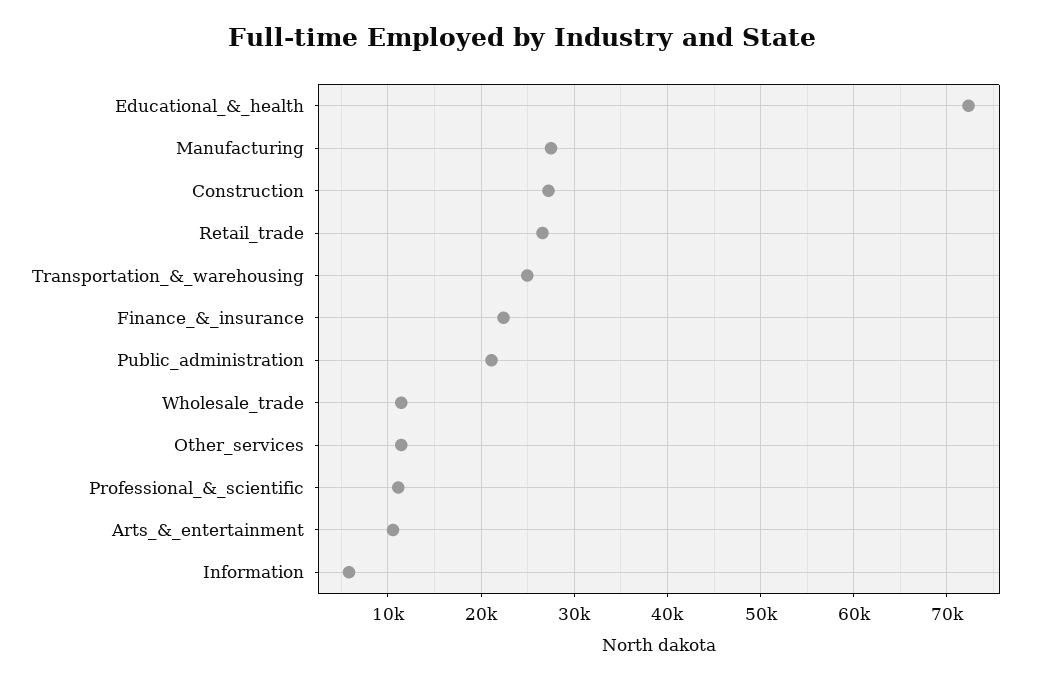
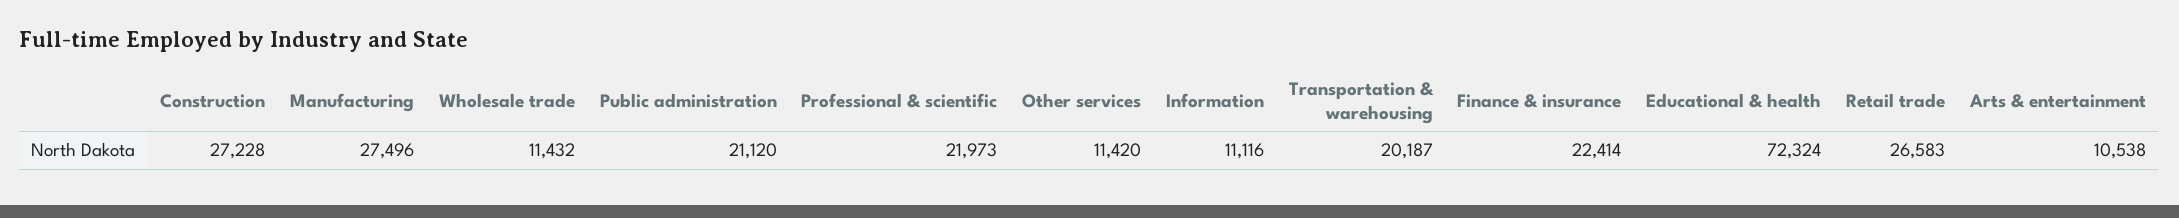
Transportation_&_warehousing: 25000 -> 20187
Professional_&_scientific: 11000 -> 21973
Information: 6000 -> 11116

